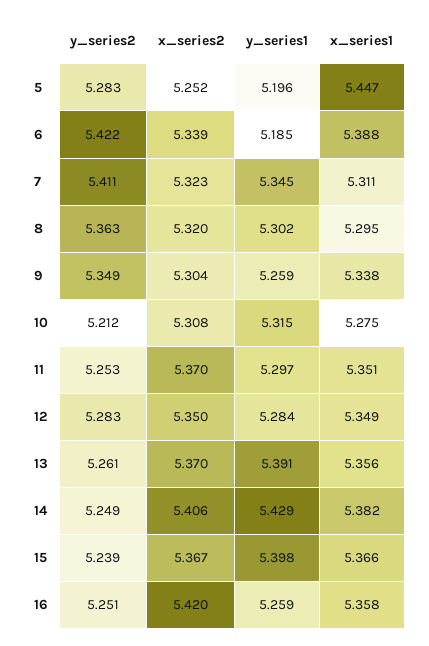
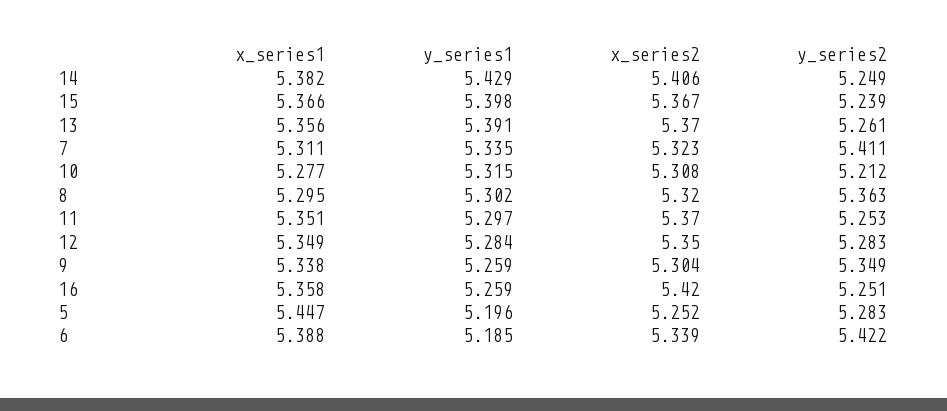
y_series1, 7: 5.345 -> 5.335
x_series1, 10: 5.275 -> 5.277

